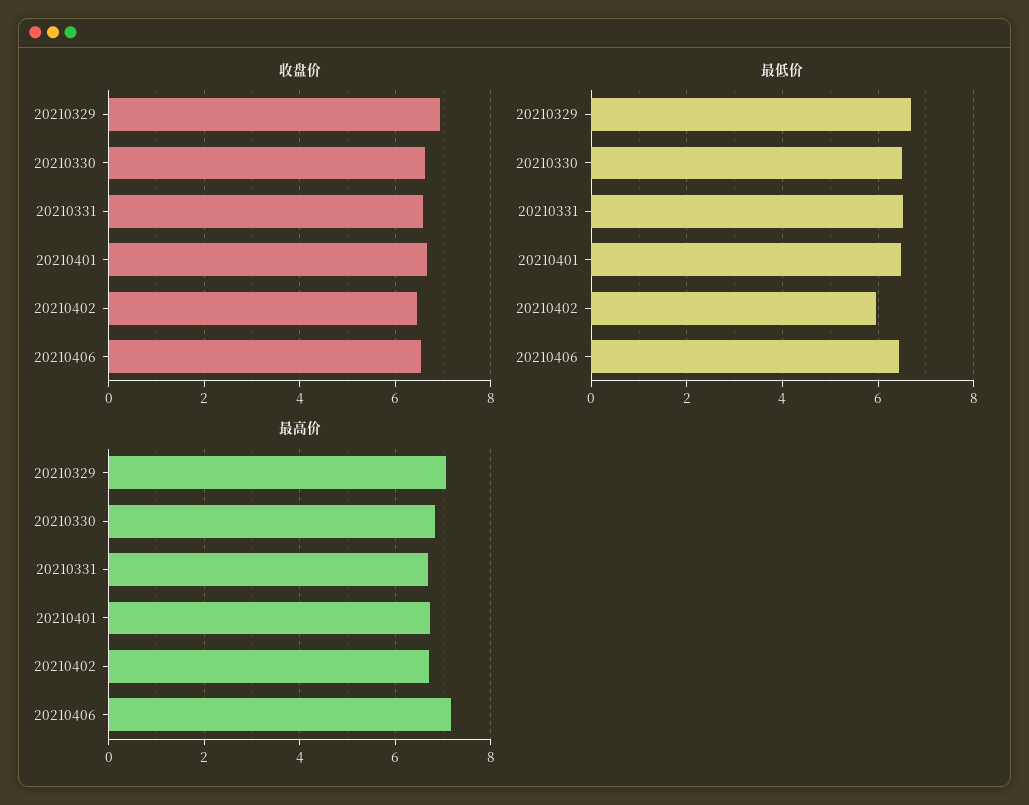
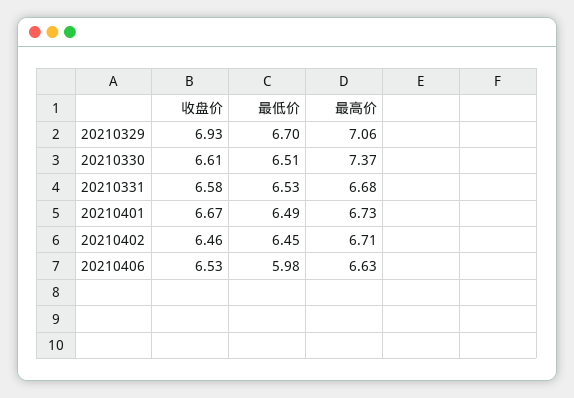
最低价, 20210402: 6 -> 6.45
最低价, 20210406: 6.4 -> 5.98
最高价, 20210330: 6.8 -> 7.37
最高价, 20210406: 7.2 -> 6.63

